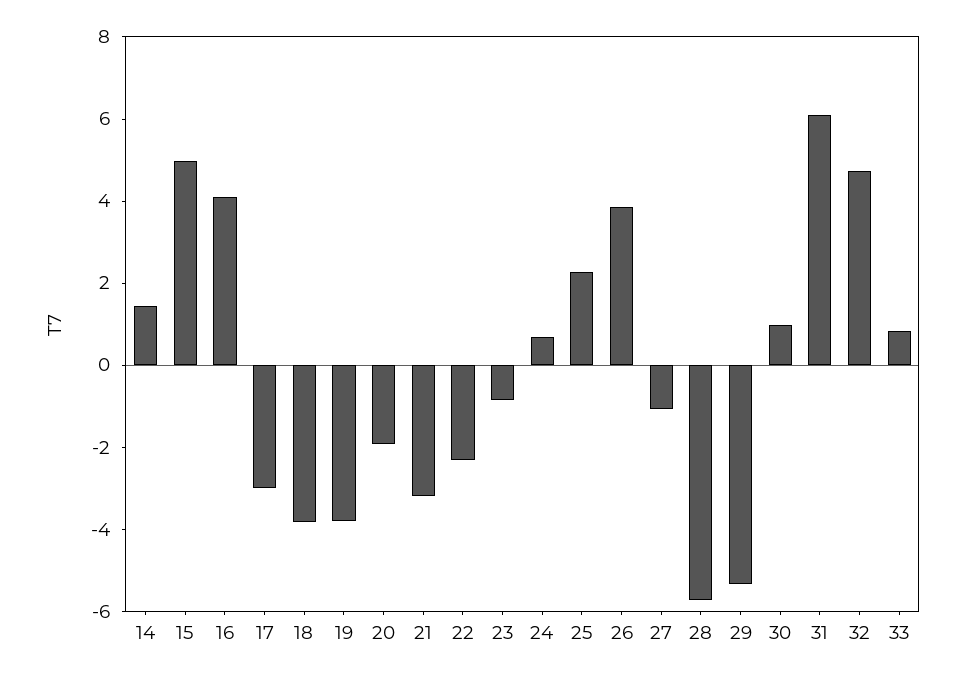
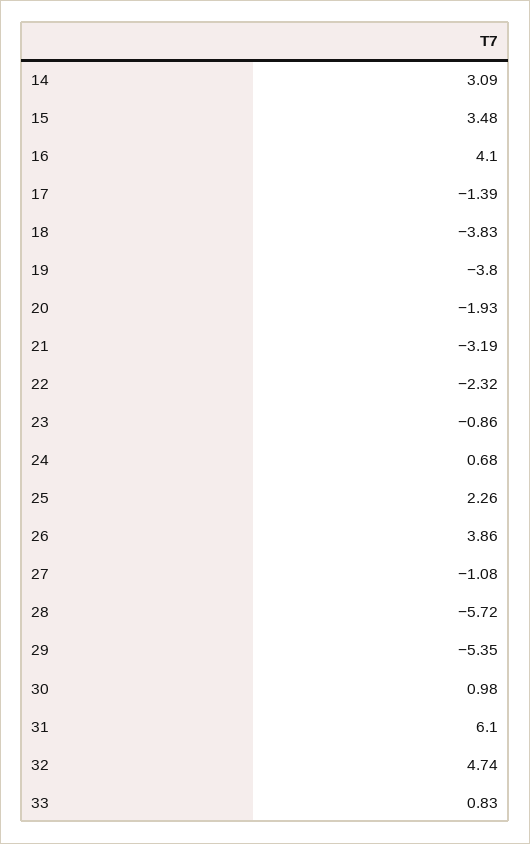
14: 1.5 -> 3.09
15: 5 -> 3.48
17: -3 -> -1.39

